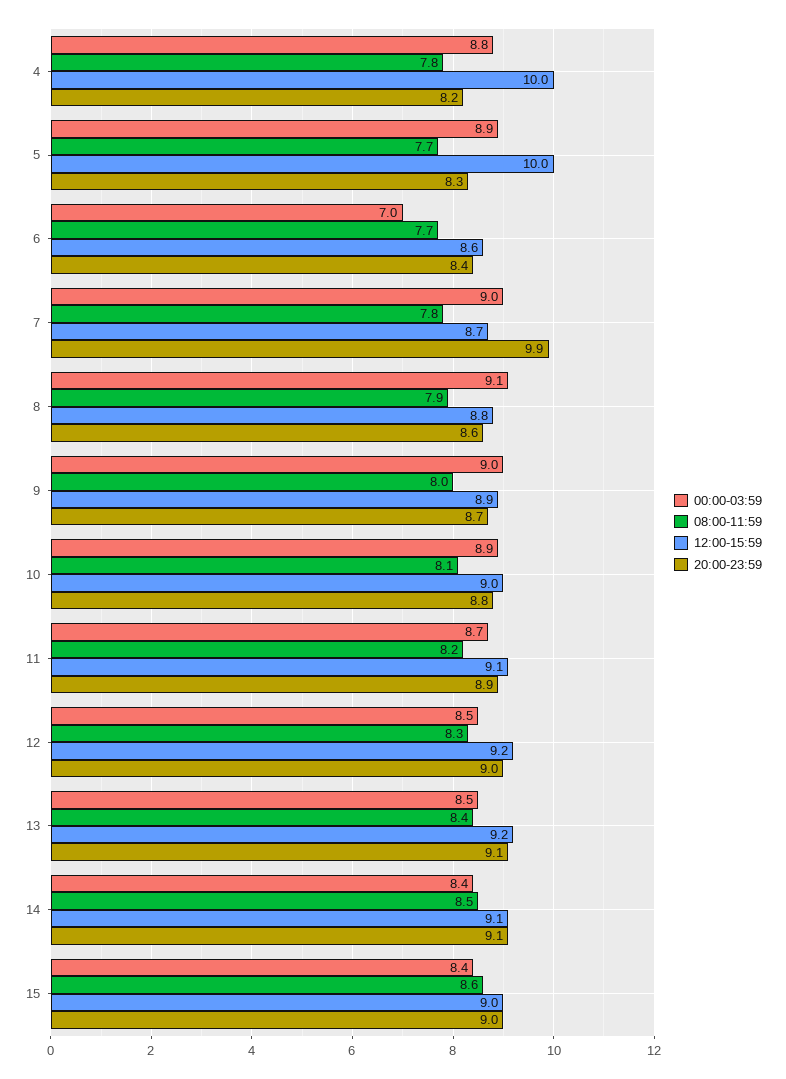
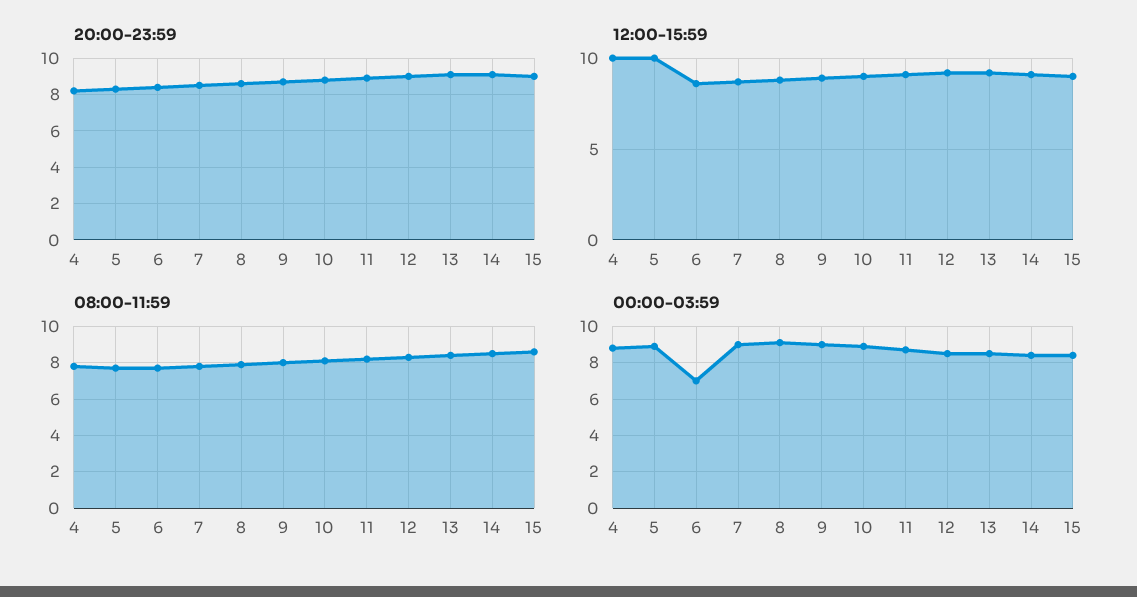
20:00-23:59, 7: 9.9 -> 8.5

